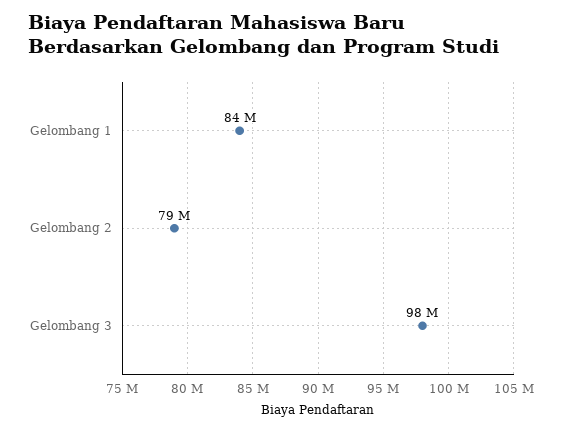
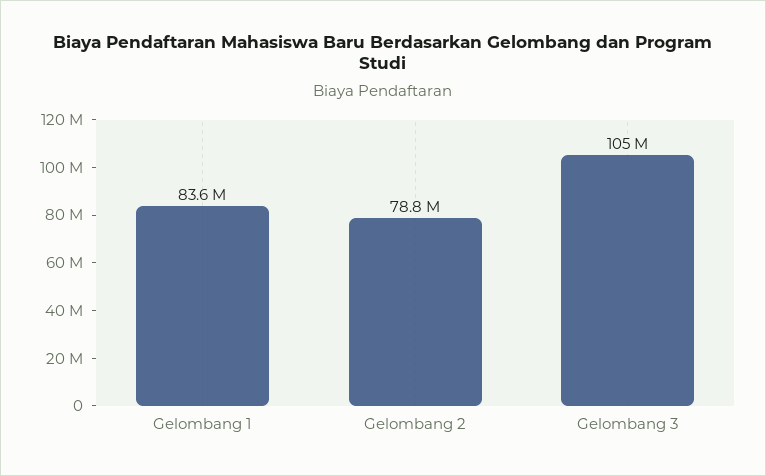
Gelombang 3: 98000000 -> 105000000

